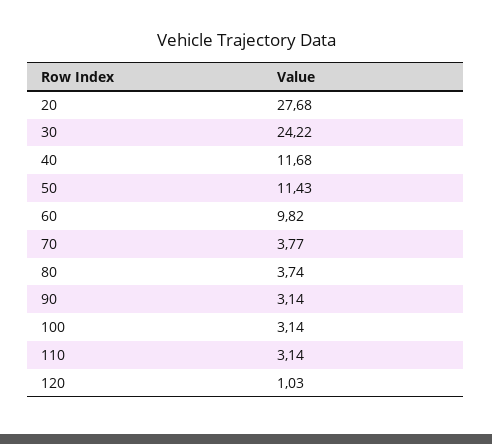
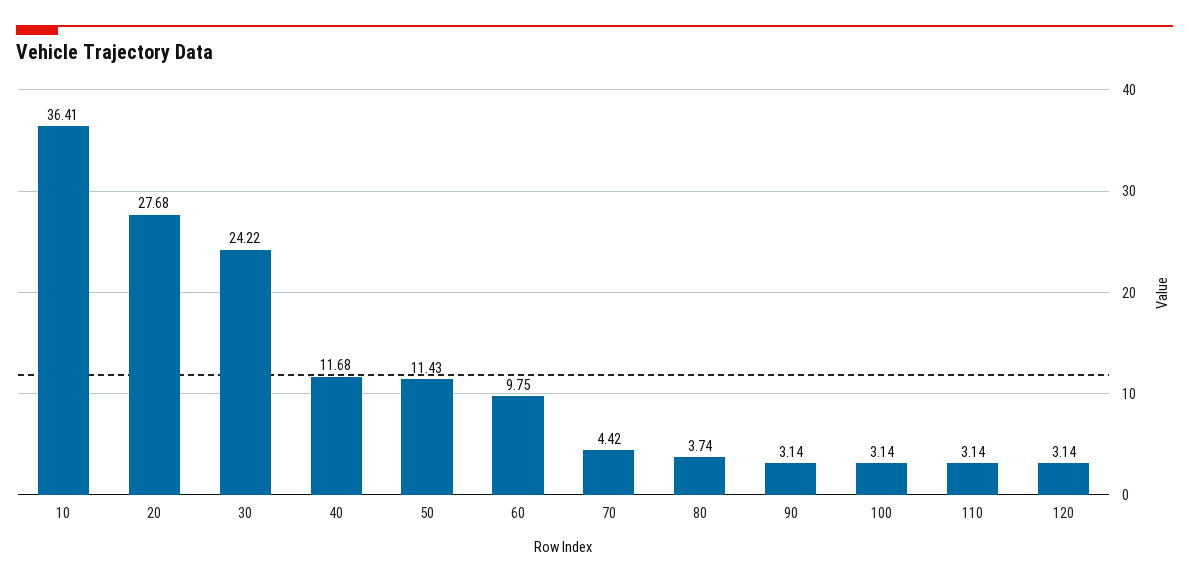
60: 9.82 -> 9.75
70: 3.77 -> 4.42
120: 1.03 -> 3.14
10: none -> 36.41

